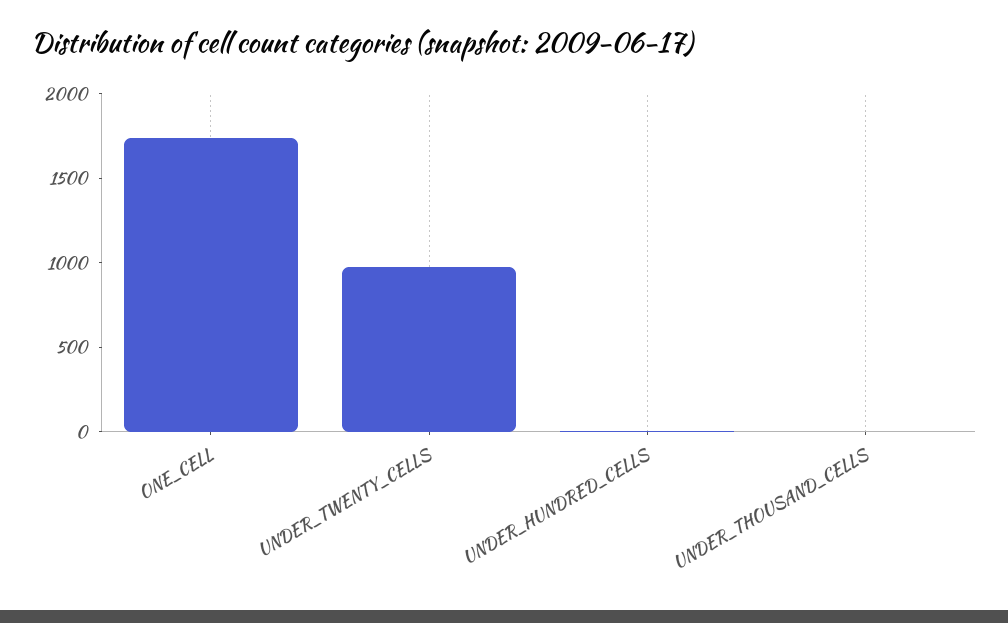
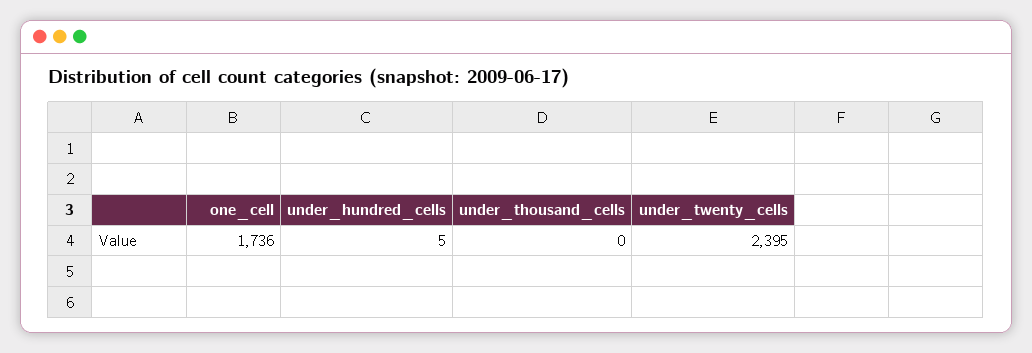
UNDER_TWENTY_CELLS: 1000 -> 2395

